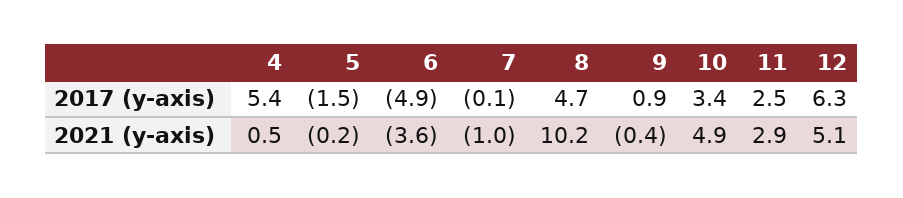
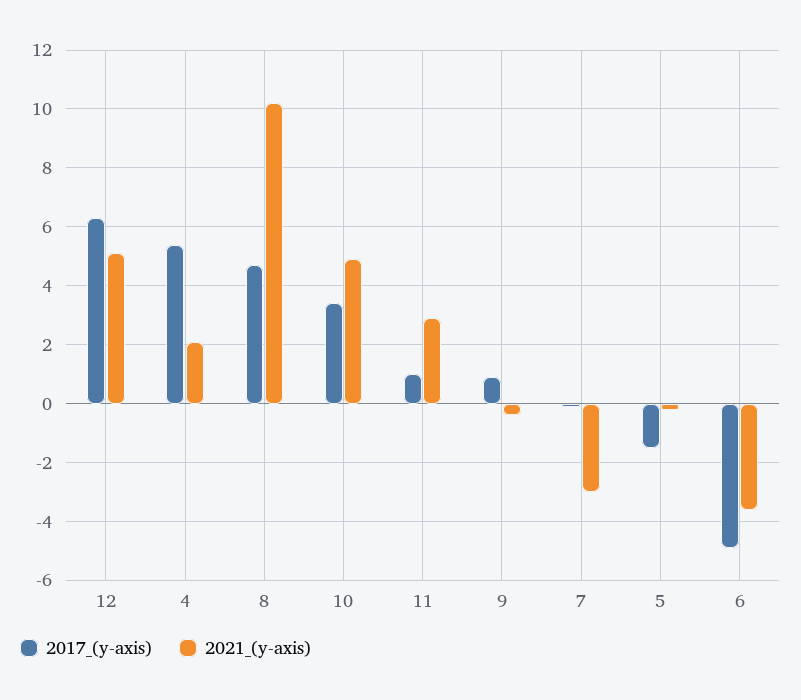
2017 (y-axis), 11: 2.5 -> 1
2021 (y-axis), 4: 0.5 -> 2
2021 (y-axis), 7: -1 -> -3

